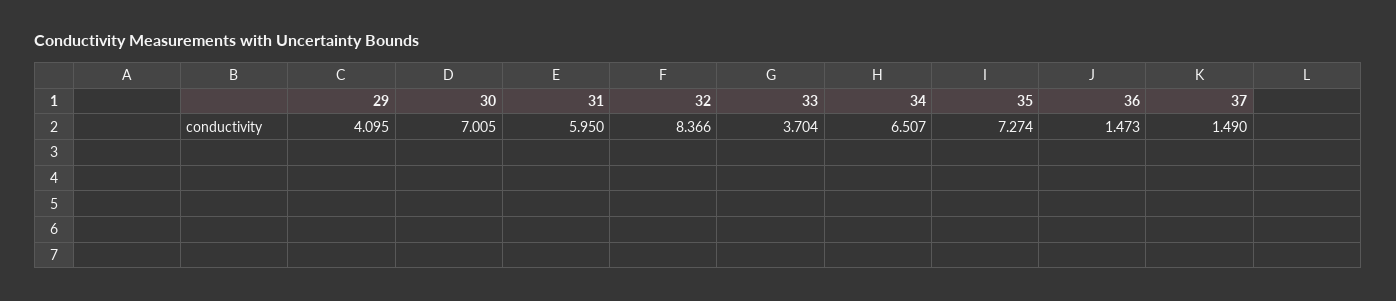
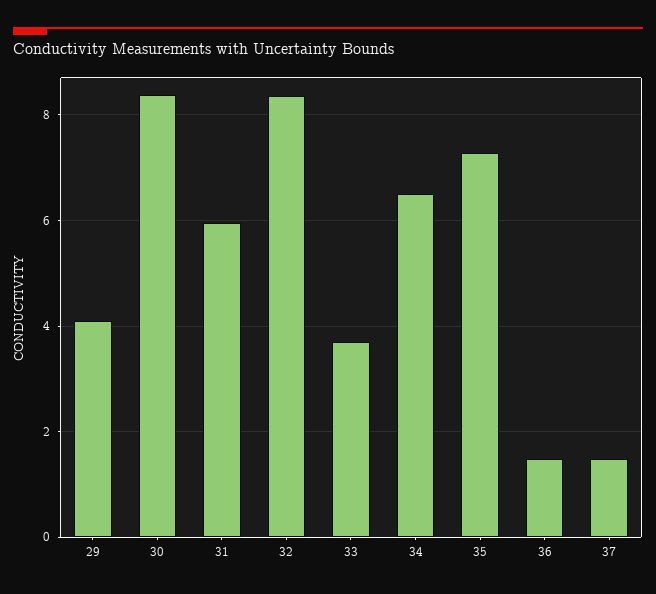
30: 7.005 -> 8.4

